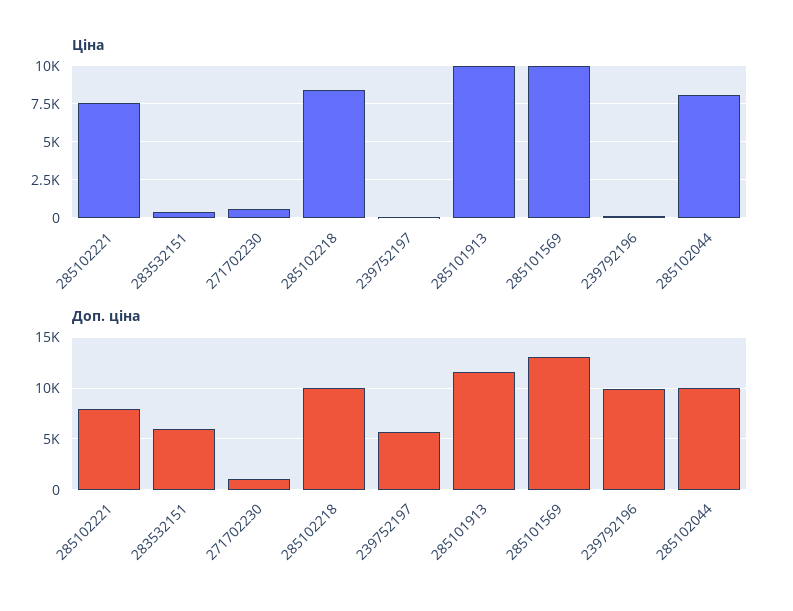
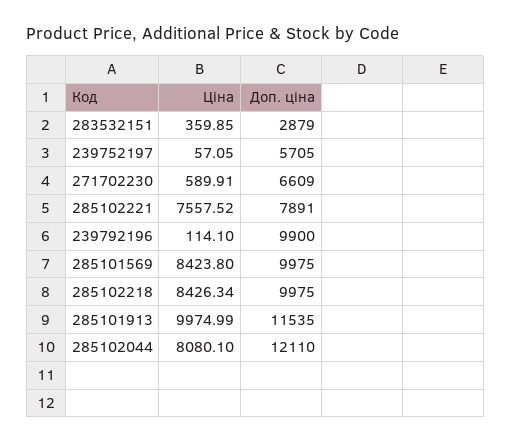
Ціна, 285101569: 10000 -> 8423.8
Доп. ціна, 283532151: 6000 -> 2879
Доп. ціна, 271702230: 1000 -> 6609
Доп. ціна, 285101569: 13000 -> 9975
Доп. ціна, 285102044: 10000 -> 12110

